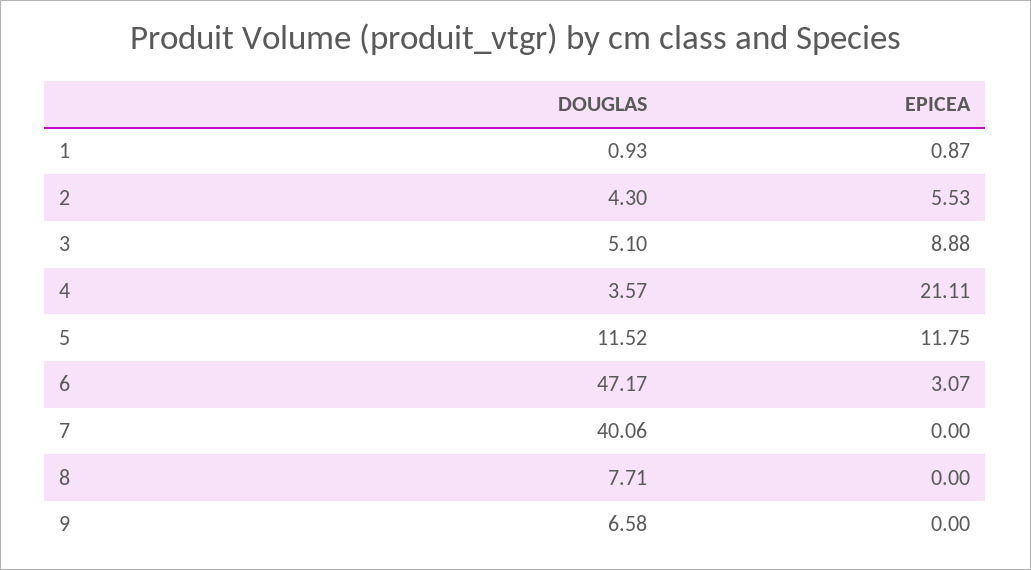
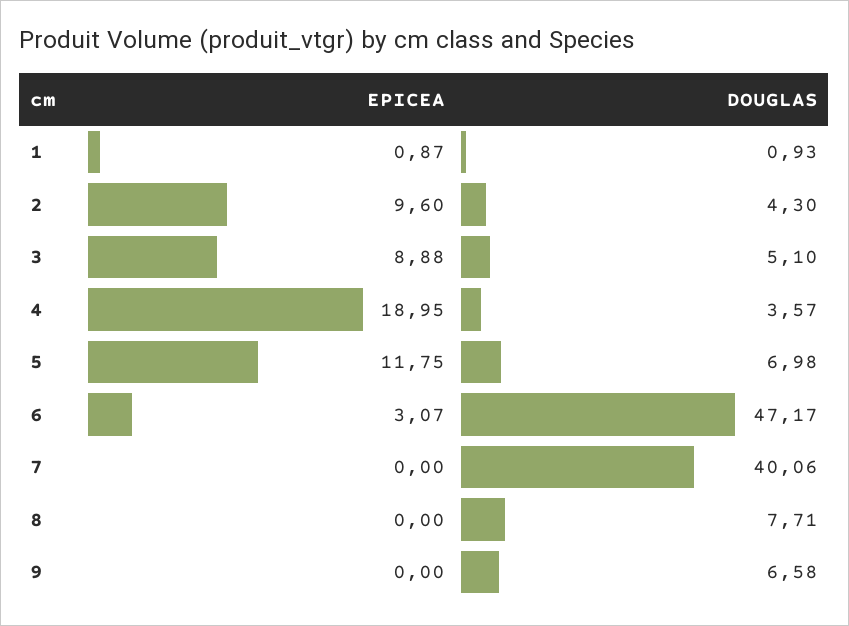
EPICEA, 2: 5.53 -> 9.6
EPICEA, 4: 21.11 -> 18.95
DOUGLAS, 5: 11.52 -> 6.98

